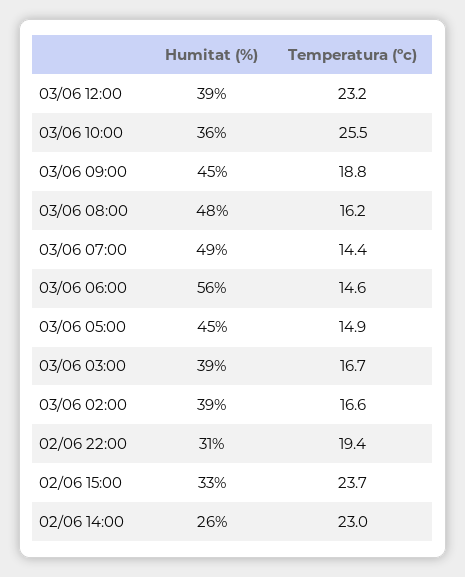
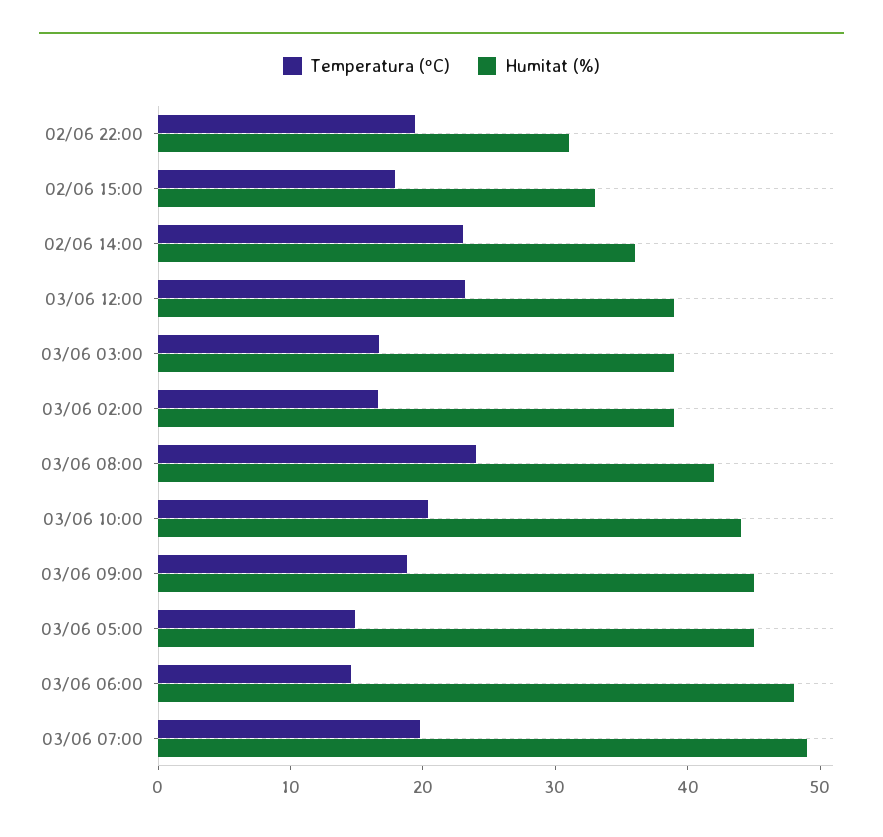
Humitat (%), 03/06 10:00: 36 -> 44
Temperatura (ºc), 03/06 10:00: 25.5 -> 20
Humitat (%), 03/06 08:00: 48 -> 42
Temperatura (ºc), 03/06 08:00: 16.2 -> 24
Temperatura (ºc), 03/06 07:00: 14.4 -> 20
Humitat (%), 03/06 06:00: 56 -> 48
Temperatura (ºc), 02/06 15:00: 23.7 -> 18
Humitat (%), 02/06 14:00: 26 -> 36

